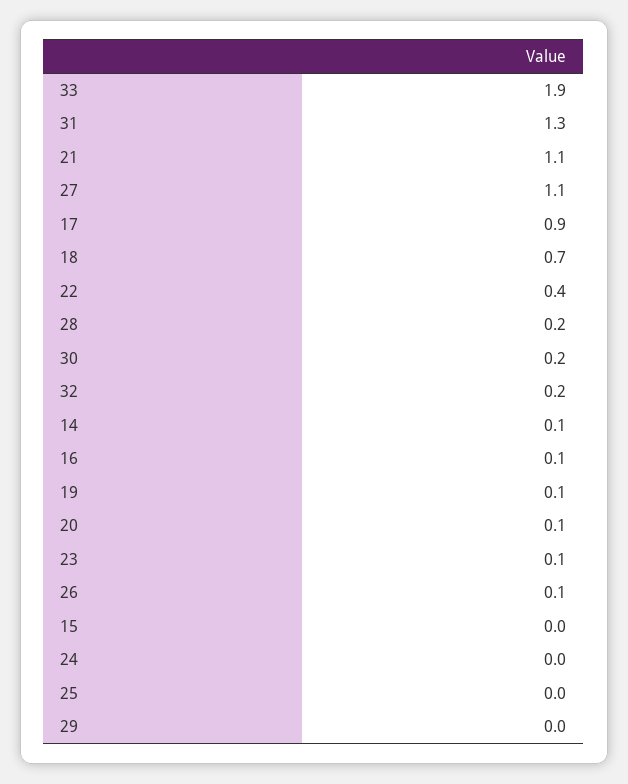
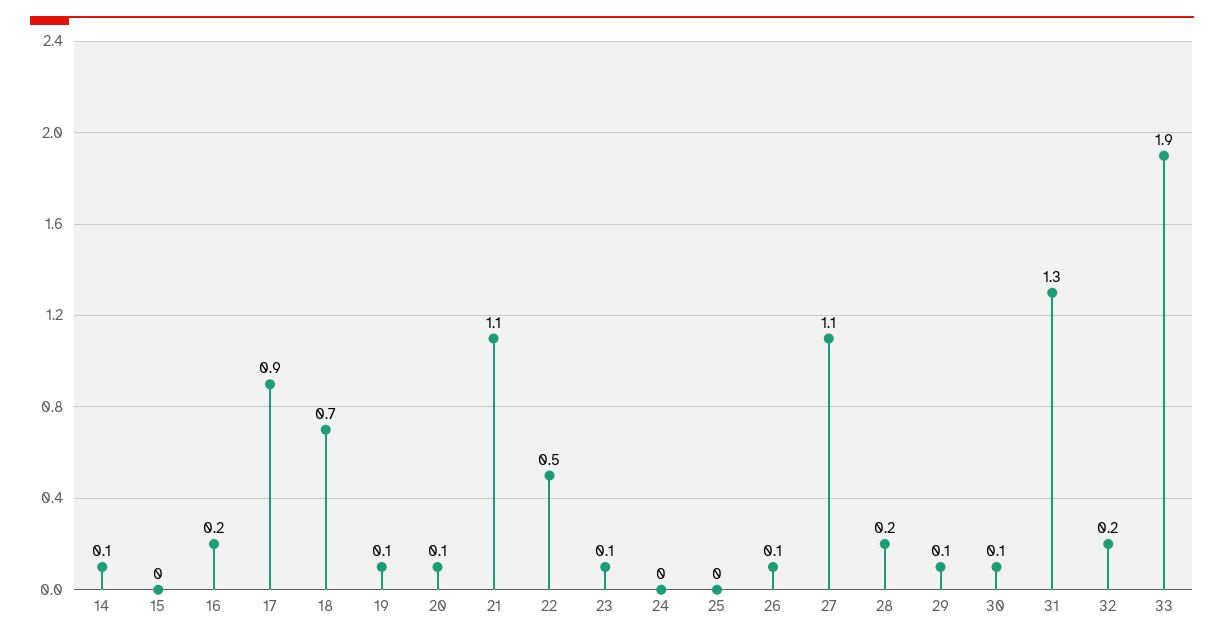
22: 0.4 -> 0.5
30: 0.2 -> 0.1
16: 0.1 -> 0.2
29: 0 -> 0.1

